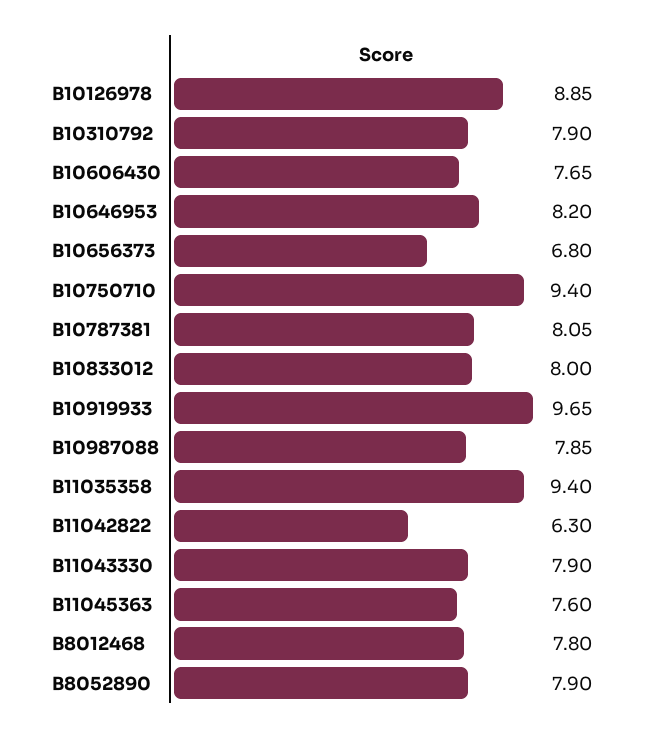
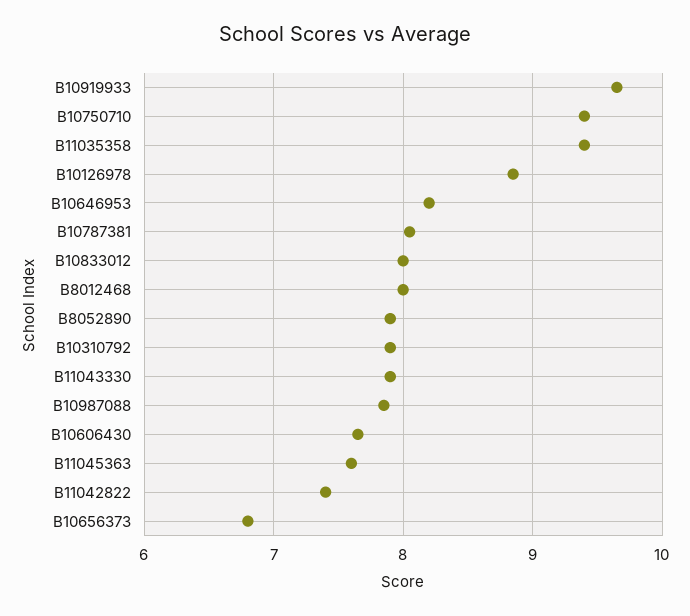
B11042822: 6.3 -> 7.4
B8012468: 7.8 -> 8

